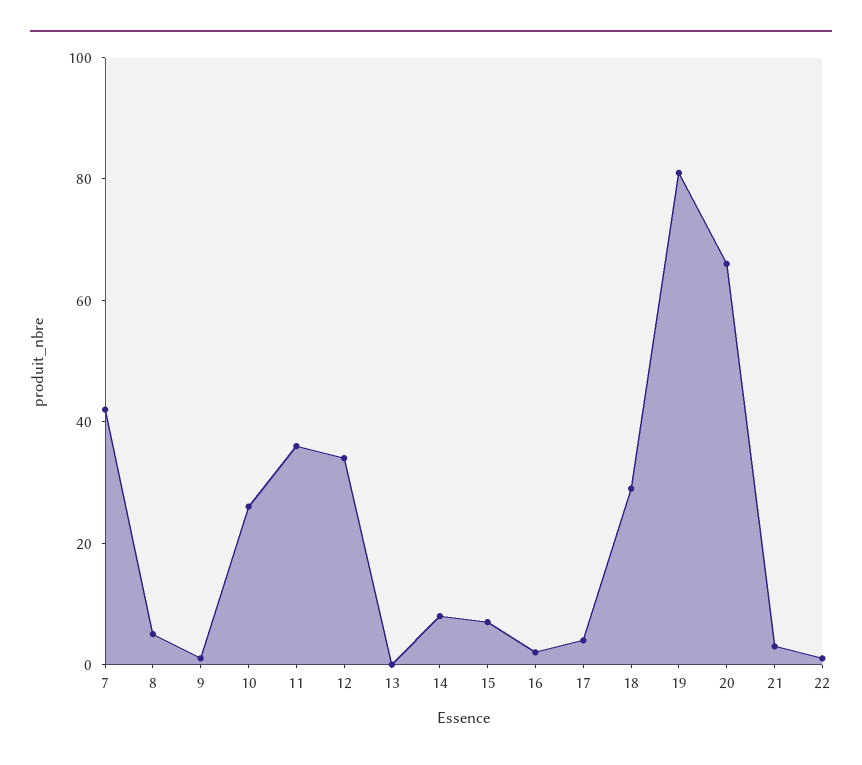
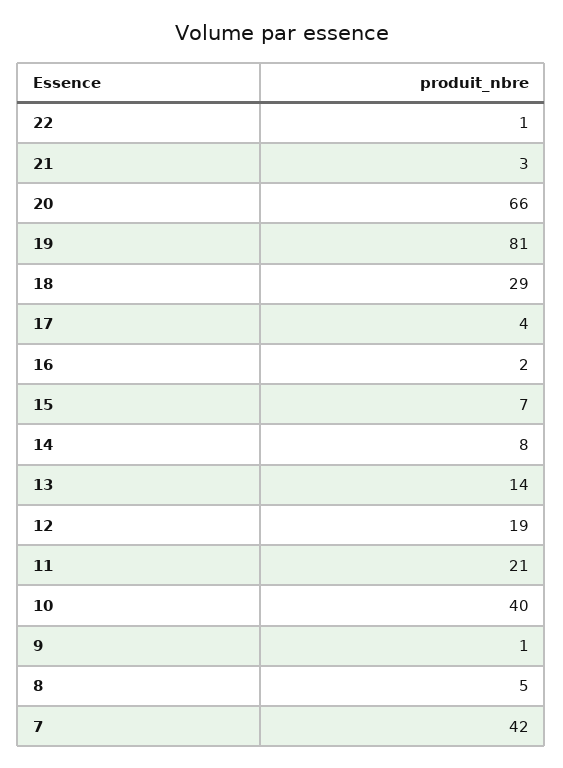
10: 25 -> 40
11: 35 -> 21
12: 35 -> 19
13: 0 -> 14

